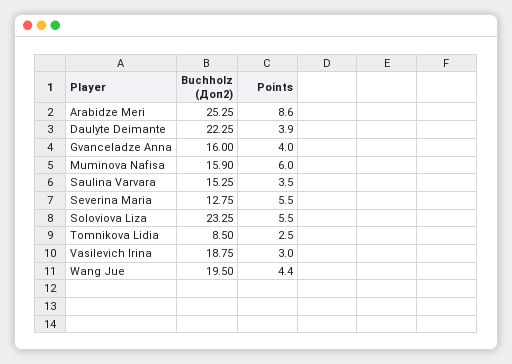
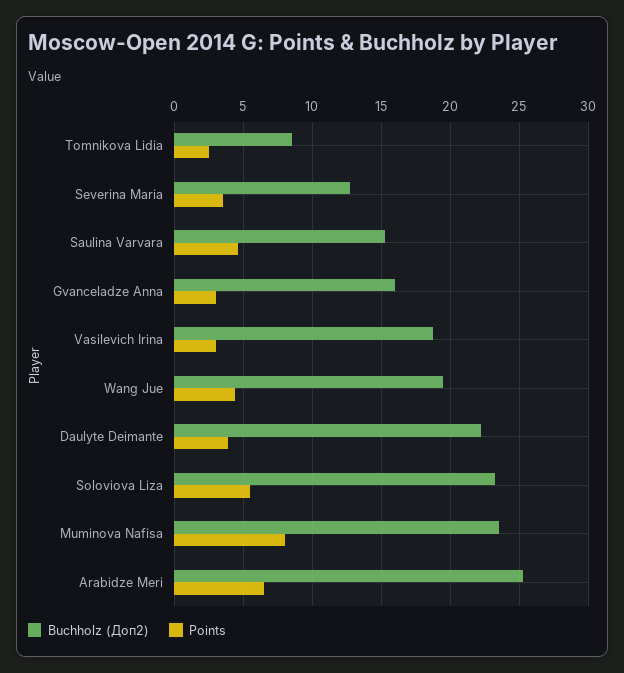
Points, Arabidze Meri: 8.6 -> 6.5
Points, Gvanceladze Anna: 4 -> 3
Buchholz (Доп2), Muminova Nafisa: 15.9 -> 23.5
Points, Muminova Nafisa: 6 -> 8
Points, Saulina Varvara: 3.5 -> 4.5
Points, Severina Maria: 5.5 -> 3.5

